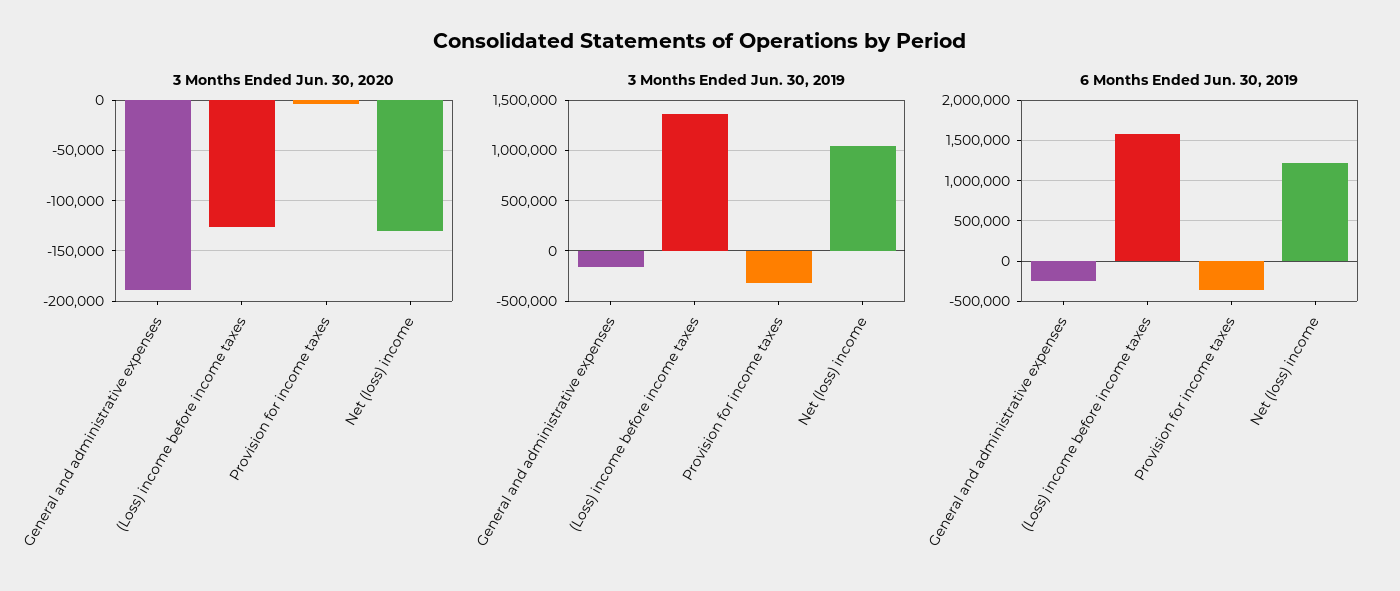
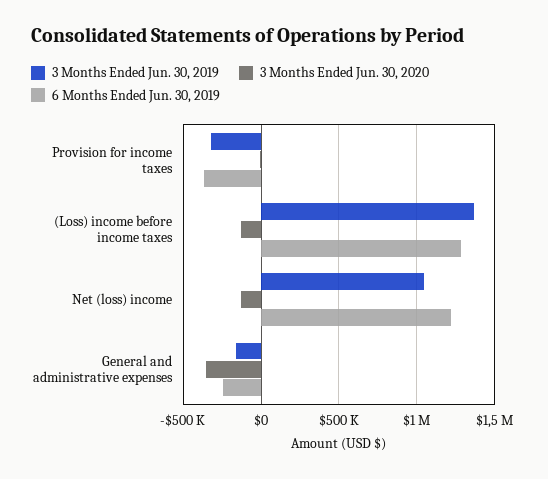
3 Months Ended Jun. 30, 2020, General and administrative expenses: -190000 -> -350000
6 Months Ended Jun. 30, 2019, (Loss) income before income taxes: 1600000 -> 1300000

